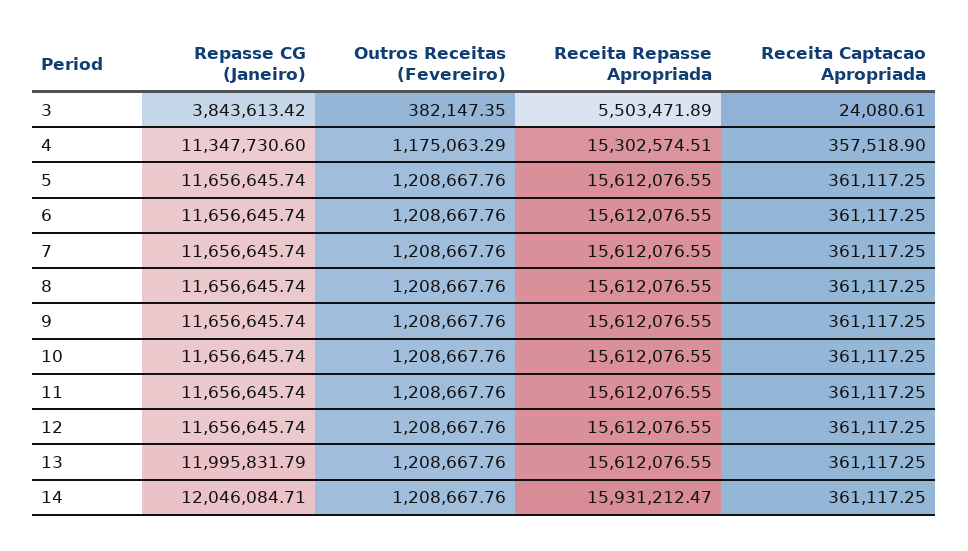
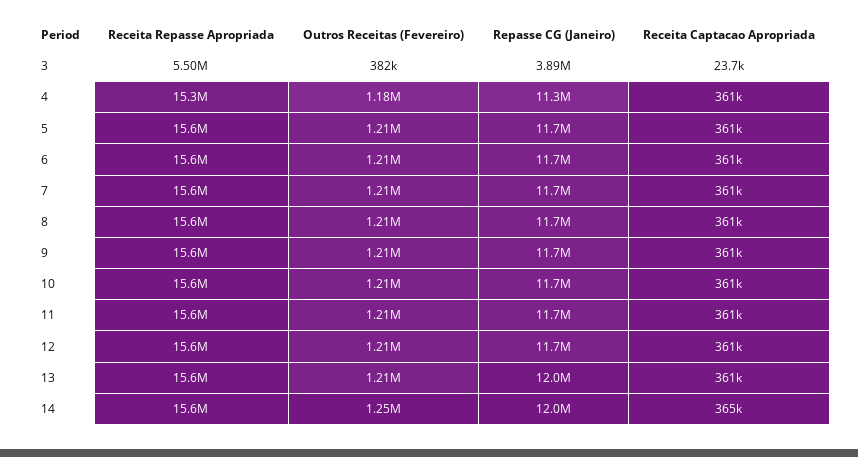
Repasse CG (Janeiro), 3: 3843613.42 -> 3890000
Receita Captacao Apropriada, 3: 24080.61 -> 23700
Receita Captacao Apropriada, 4: 357518.9 -> 361000
Outros Receitas (Fevereiro), 14: 1208667.76 -> 1250000
Receita Repasse Apropriada, 14: 15931212.47 -> 15600000
Receita Captacao Apropriada, 14: 361117.25 -> 365000

